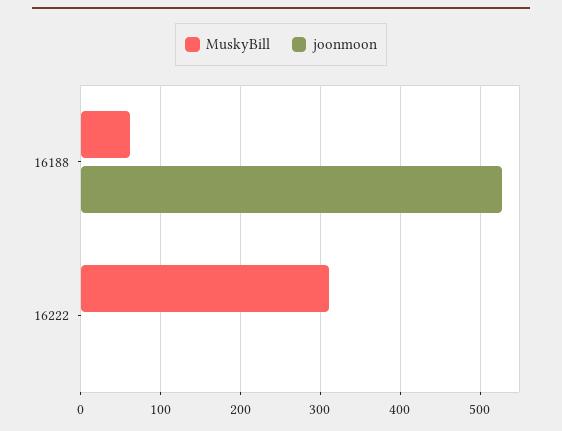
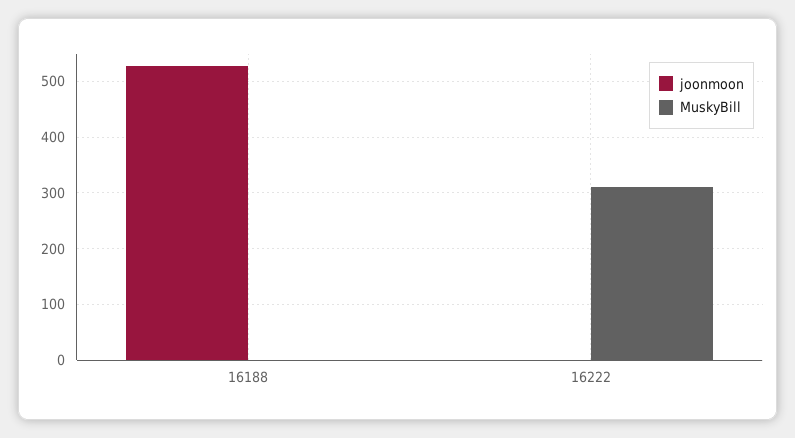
MuskyBill, 16188: 60 -> 0

